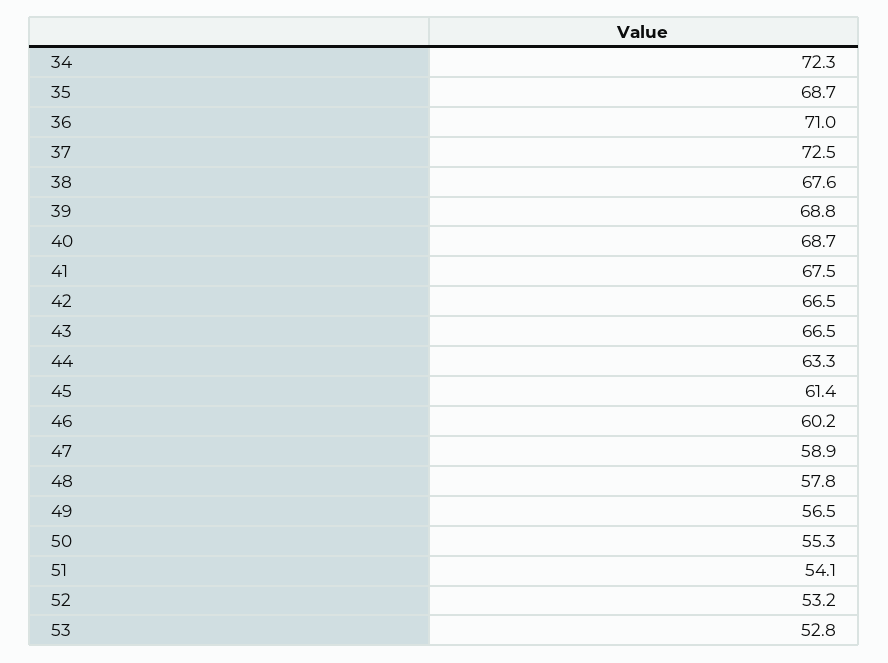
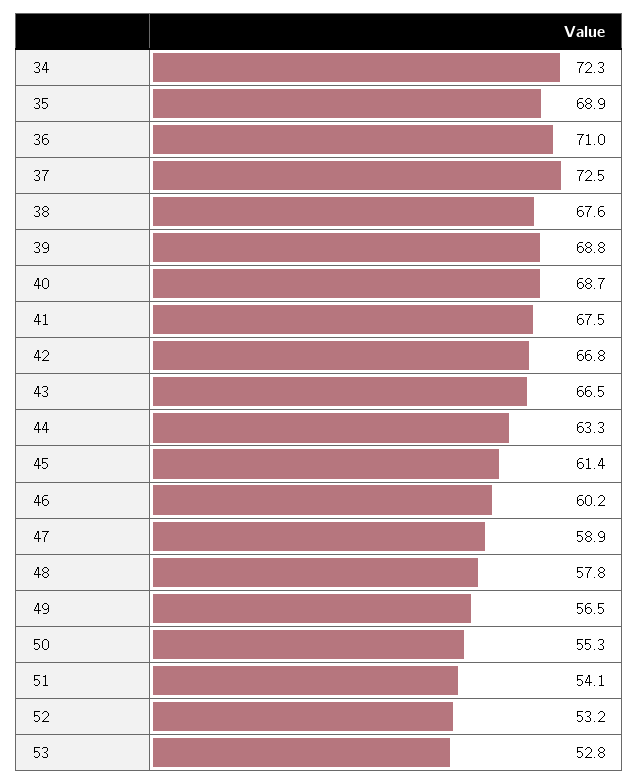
35: 68.7 -> 68.9
42: 66.5 -> 66.8

